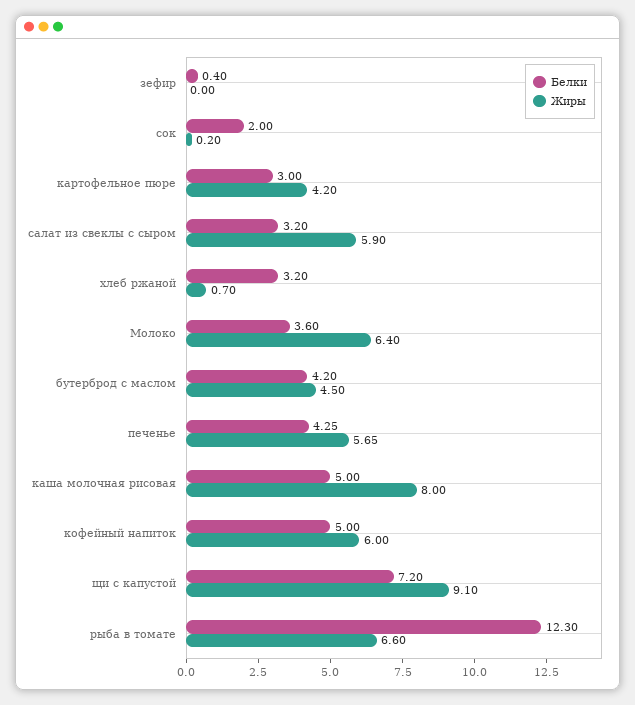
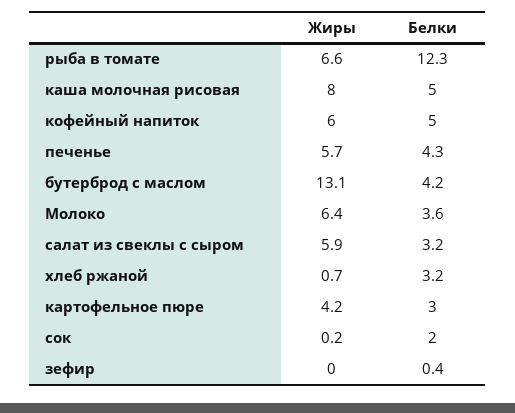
Жиры, бутерброд с маслом: 4.5 -> 13.1
Белки, щи с капустой: 7.2 -> none
Жиры, щи с капустой: 9.1 -> none

